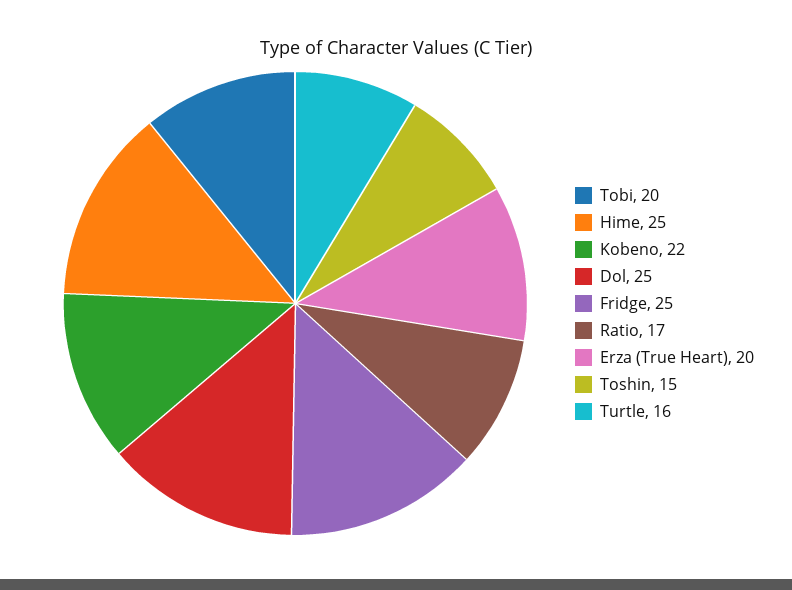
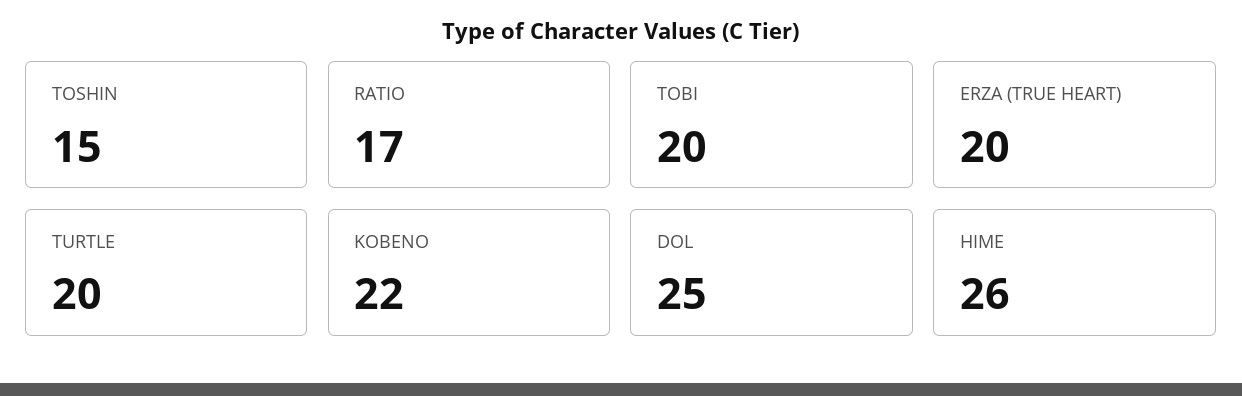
Hime: 25 -> 26
Fridge: 25 -> none
Turtle: 16 -> 20

